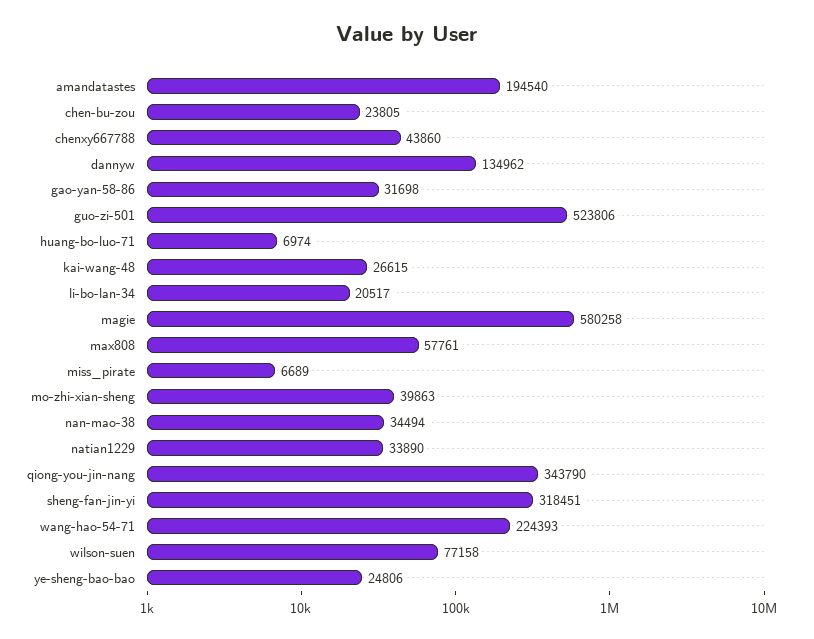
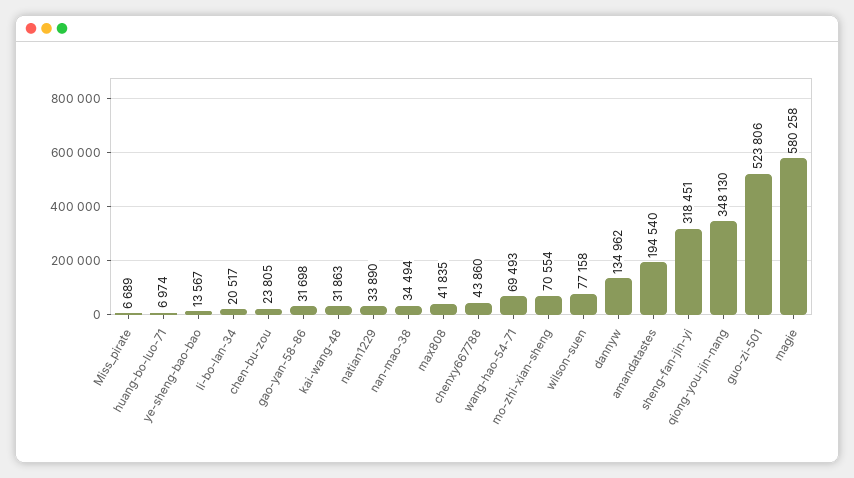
kai-wang-48: 26615 -> 31863
max808: 57761 -> 41835
mo-zhi-xian-sheng: 39863 -> 70554
qiong-you-jin-nang: 343790 -> 348130
wang-hao-54-71: 224393 -> 69493
ye-sheng-bao-bao: 24806 -> 13567

